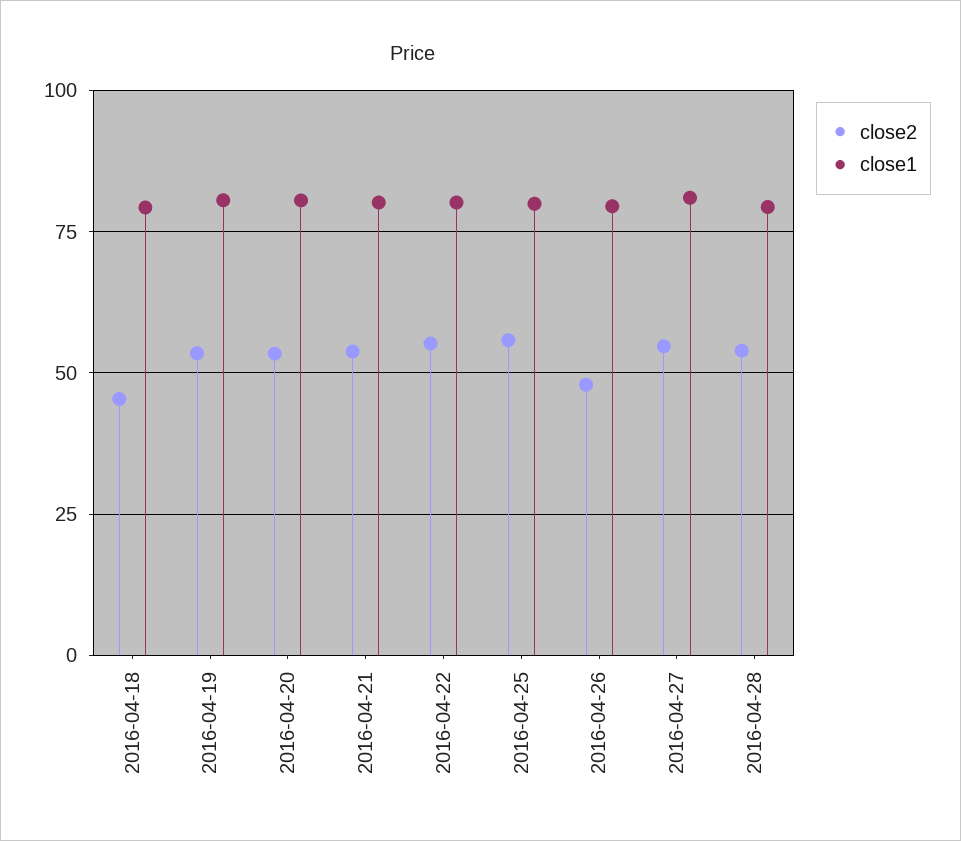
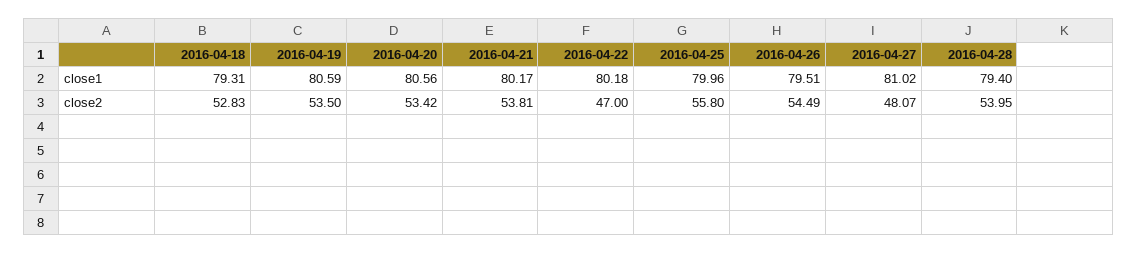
close2, 2016-04-18: 45 -> 52.83
close2, 2016-04-22: 55 -> 47
close2, 2016-04-26: 47.5 -> 54.49
close2, 2016-04-27: 55 -> 48.07

